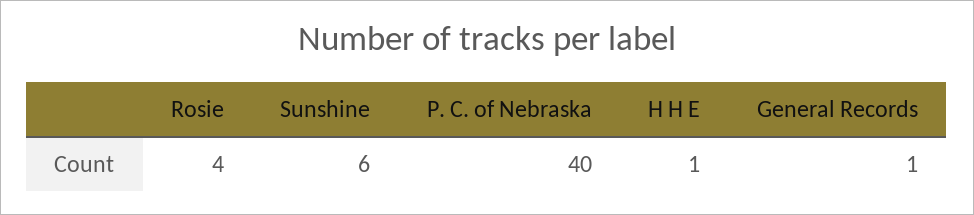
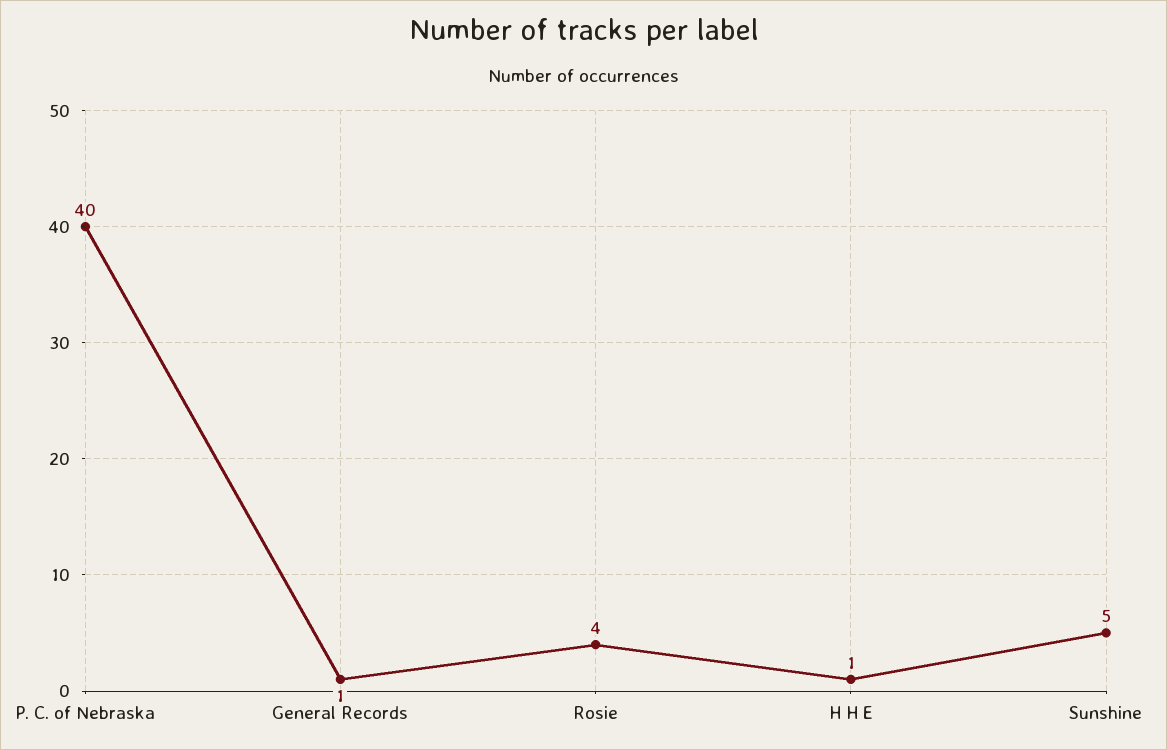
Sunshine: 6 -> 5

